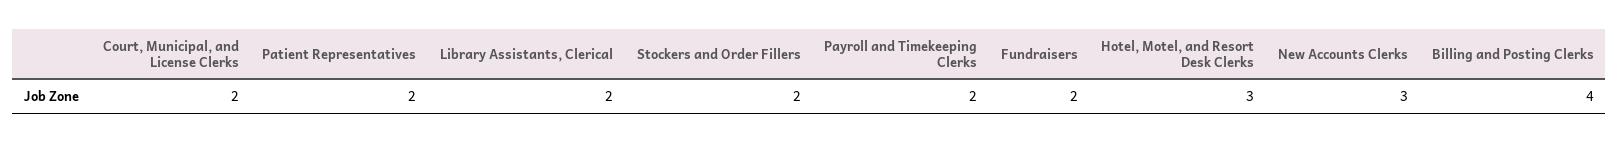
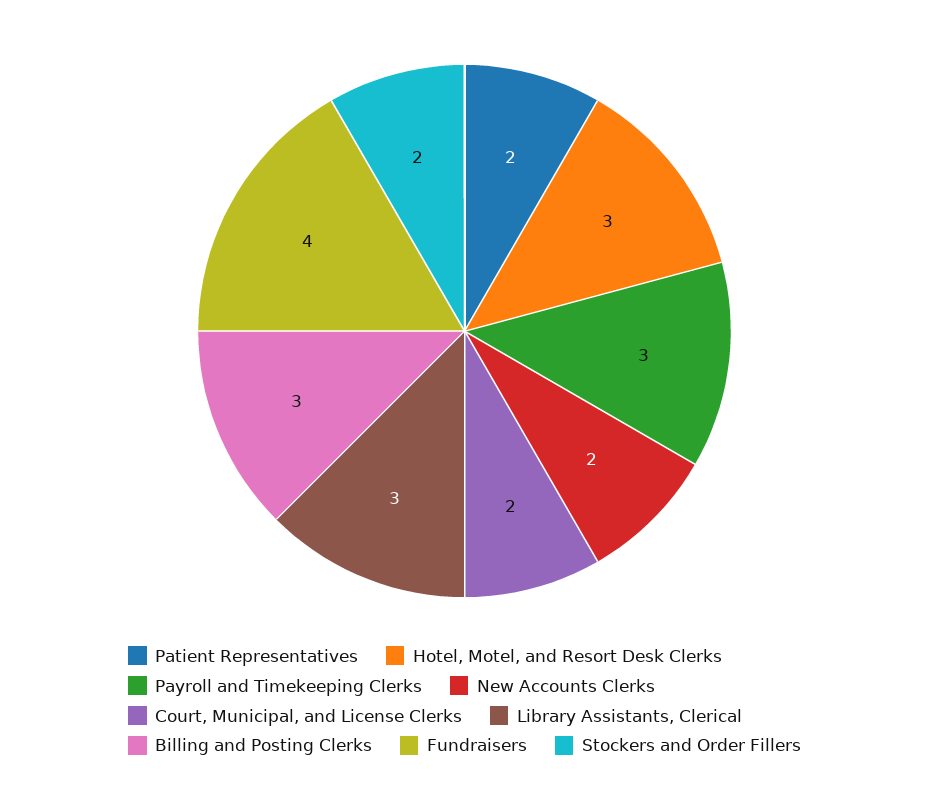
Library Assistants, Clerical: 2 -> 3
Payroll and Timekeeping Clerks: 2 -> 3
Fundraisers: 2 -> 4
New Accounts Clerks: 3 -> 2
Billing and Posting Clerks: 4 -> 3

